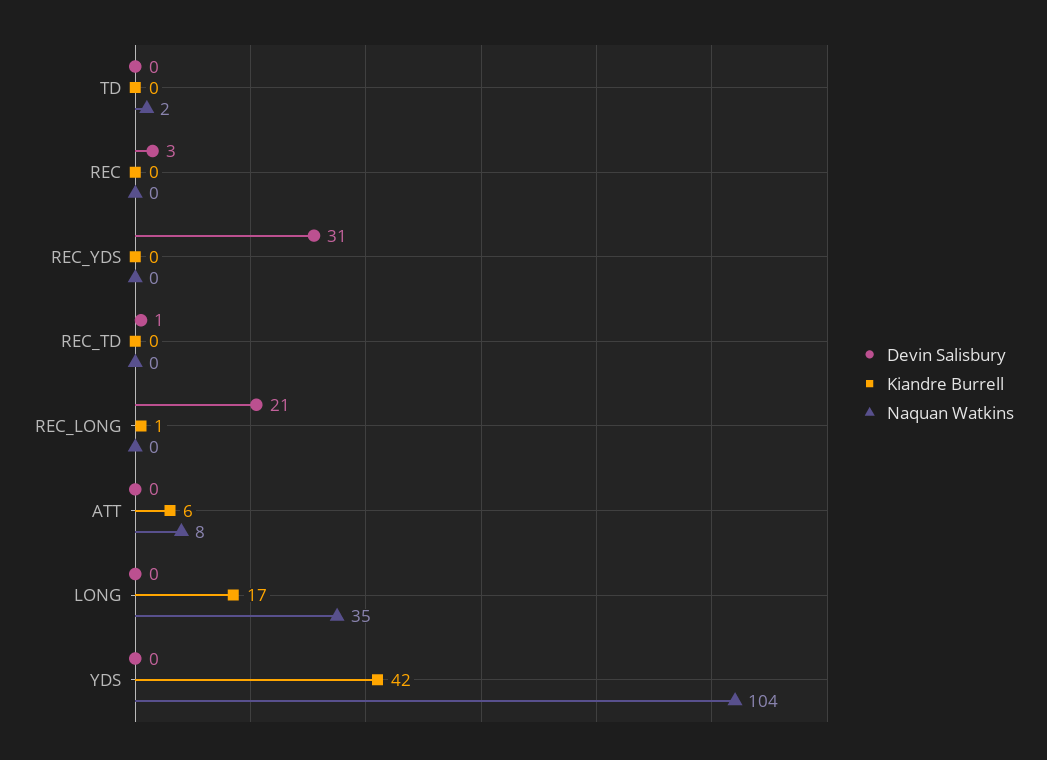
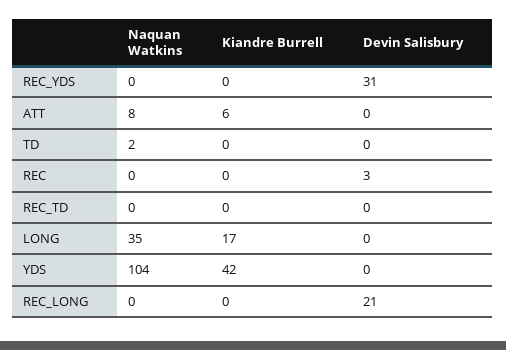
Devin Salisbury, REC_TD: 1 -> 0
Kiandre Burrell, REC_LONG: 1 -> 0

